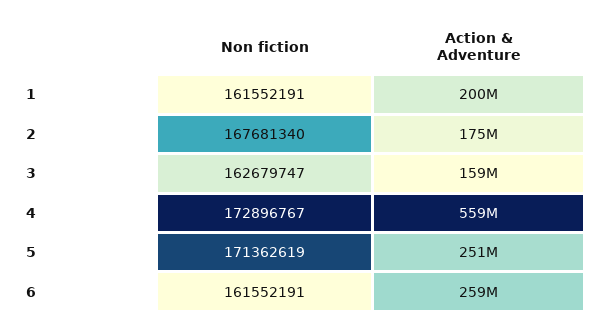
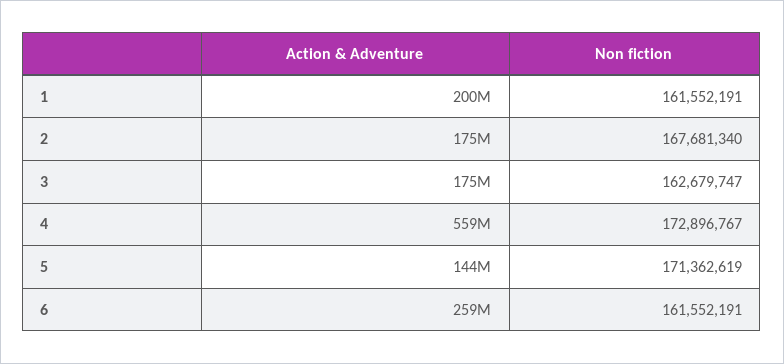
Action & Adventure, 3: 159000000 -> 175000000
Action & Adventure, 5: 251000000 -> 144000000

